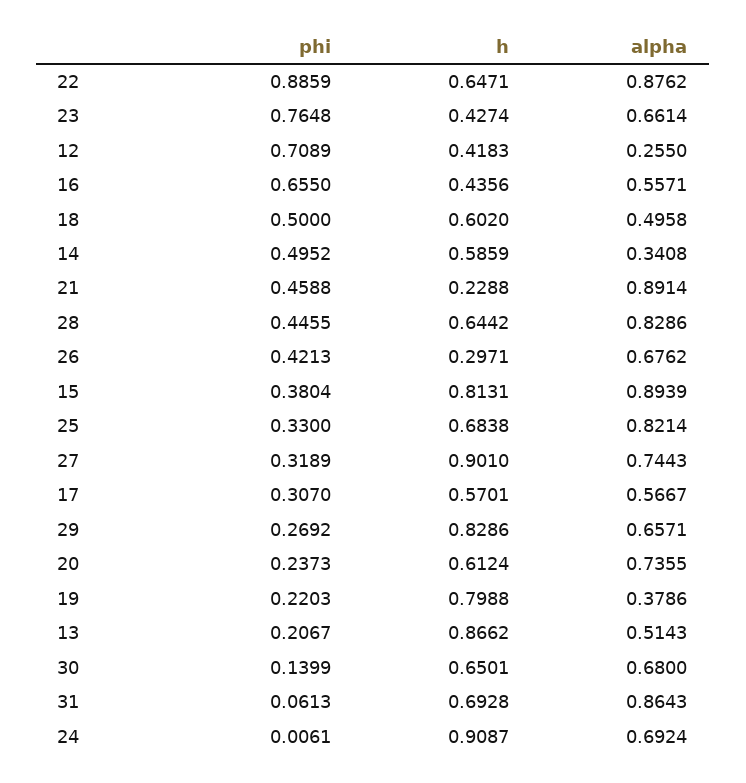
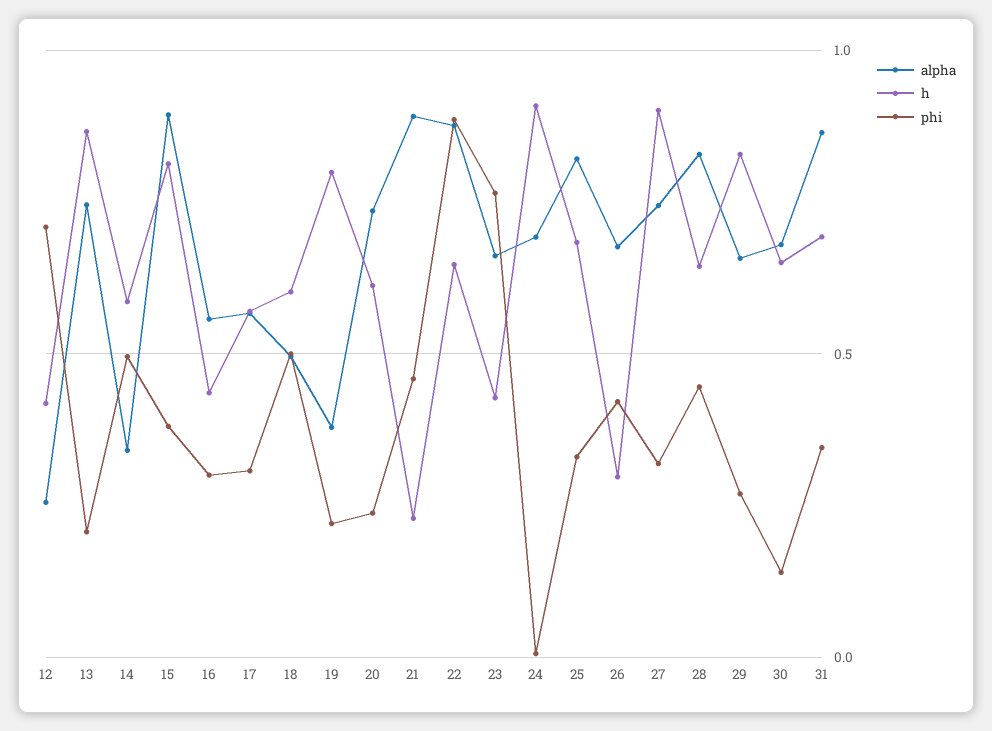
phi, 16: 0.655 -> 0.3
alpha, 13: 0.5143 -> 0.75
phi, 31: 0.0613 -> 0.35

